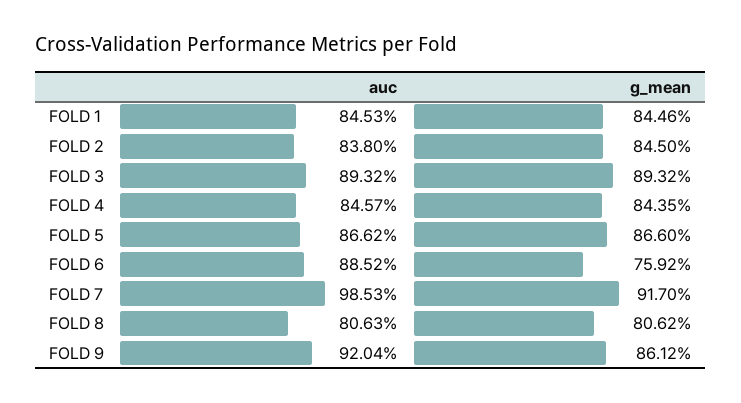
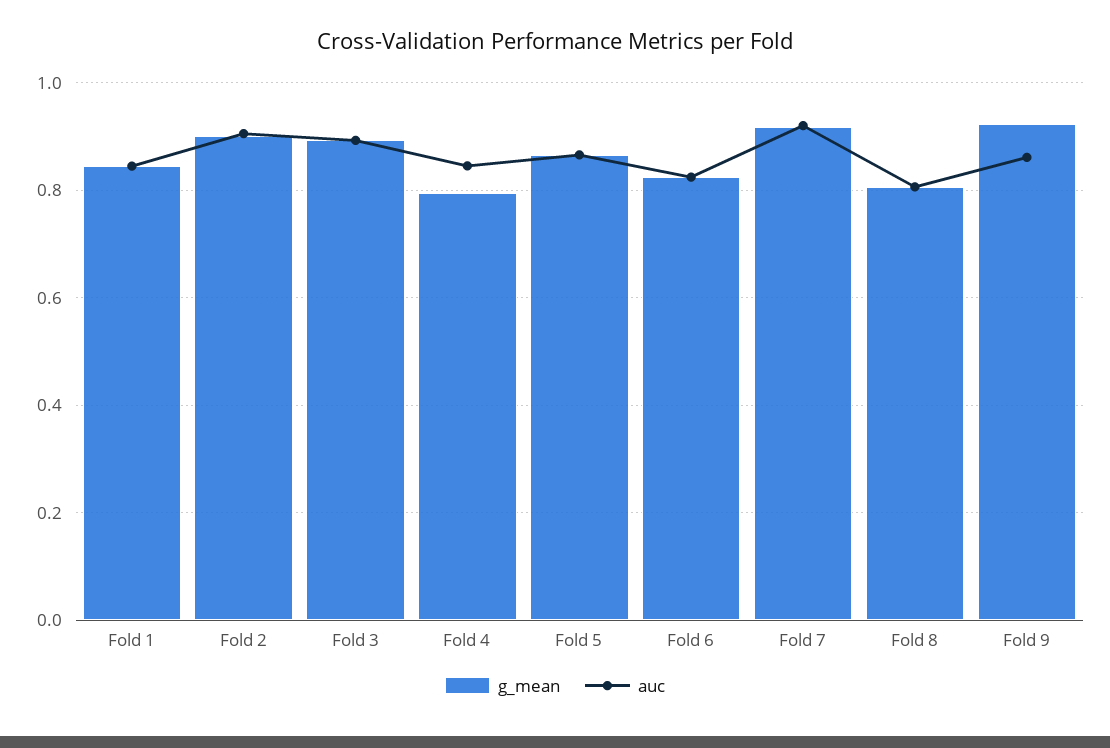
auc, FOLD 2: 0.838 -> 0.9
g_mean, FOLD 2: 0.845 -> 0.9
g_mean, FOLD 4: 0.8435 -> 0.8
auc, FOLD 6: 0.8852 -> 0.82
g_mean, FOLD 6: 0.7592 -> 0.82
auc, FOLD 7: 0.9853 -> 0.92
auc, FOLD 9: 0.9204 -> 0.86
g_mean, FOLD 9: 0.8612 -> 0.92

